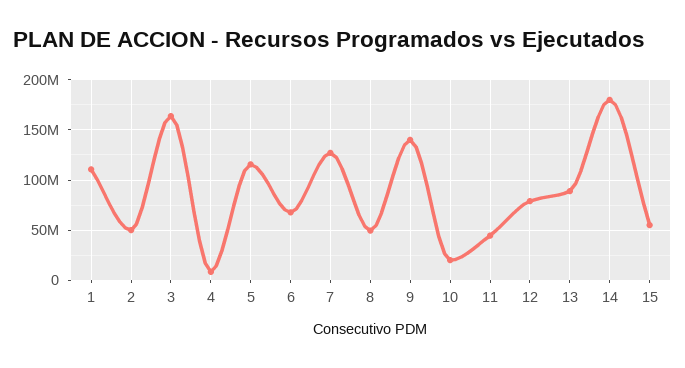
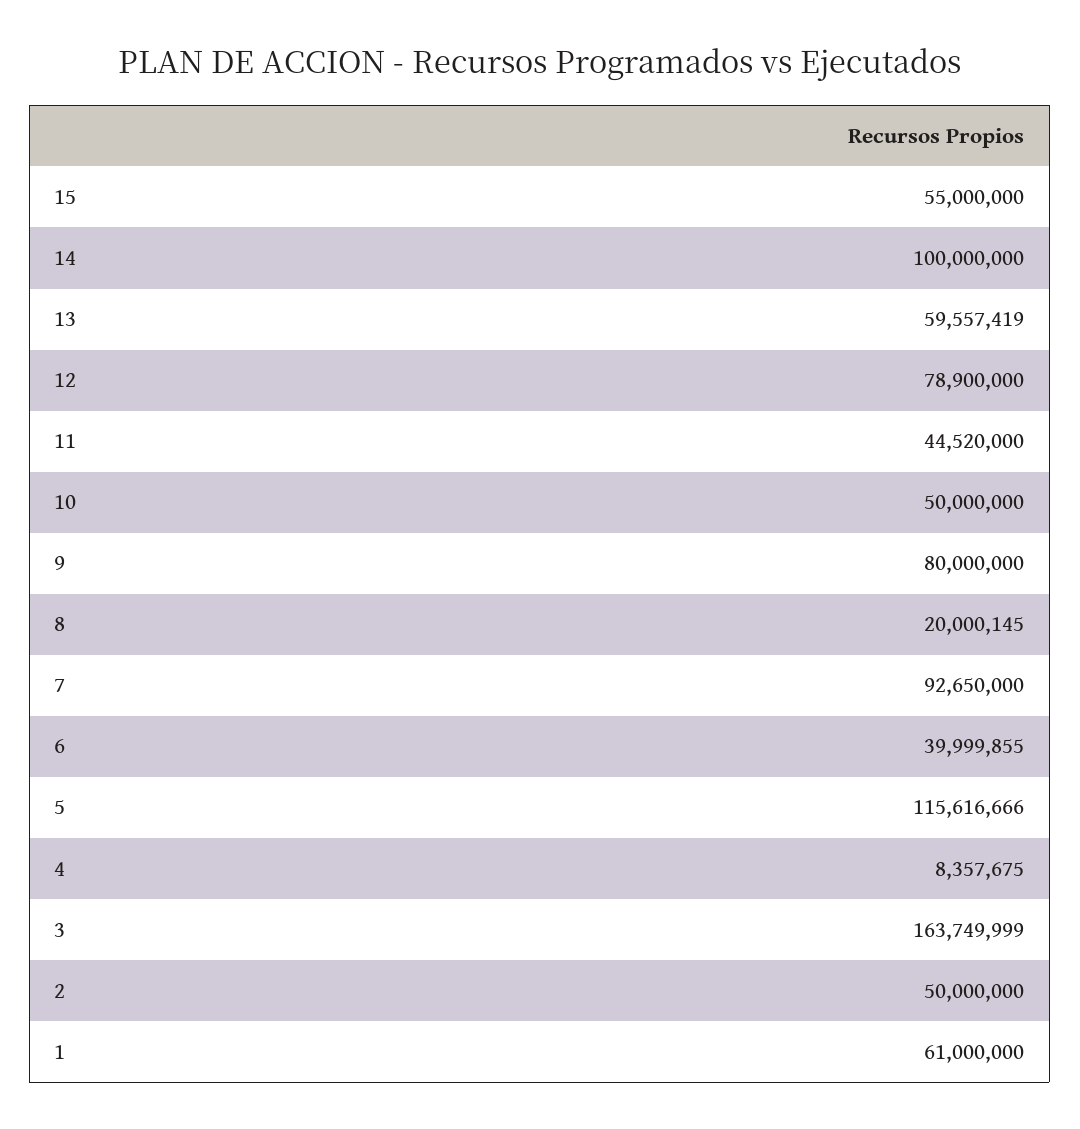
1: 110000000 -> 61000000
6: 70000000 -> 39999855
7: 130000000 -> 92650000
8: 50000000 -> 20000145
9: 140000000 -> 80000000
10: 20000000 -> 50000000
13: 90000000 -> 59557419
14: 180000000 -> 100000000

